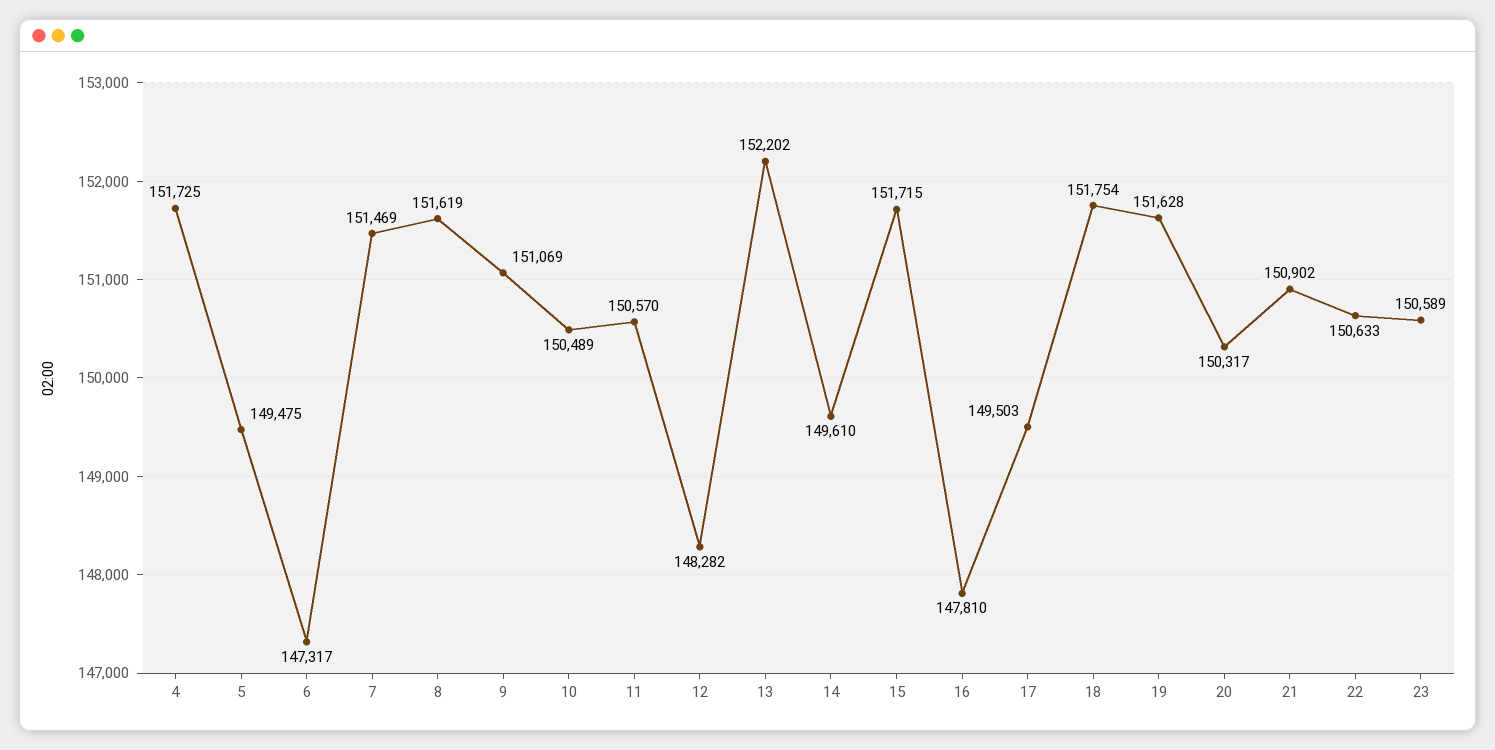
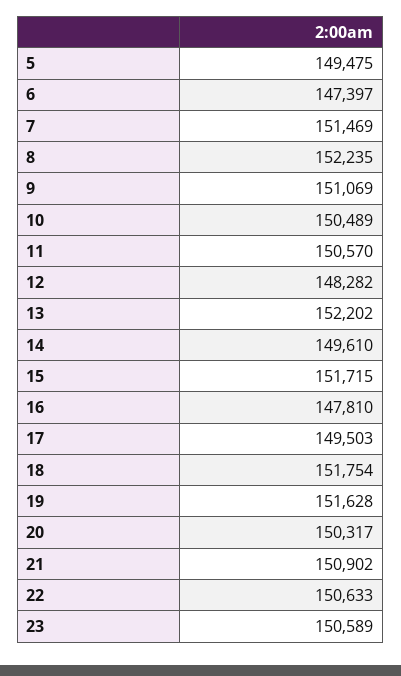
4: 151725 -> none
6: 147317 -> 147397
8: 151619 -> 152235

